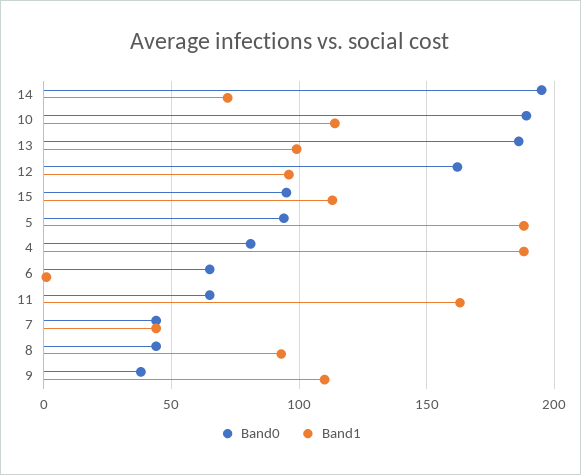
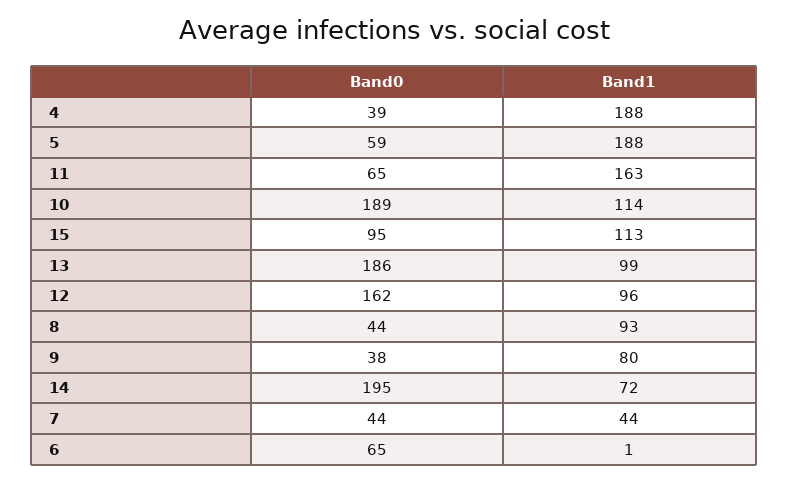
Band0, 5: 95 -> 59
Band0, 4: 80 -> 39
Band1, 9: 110 -> 80

